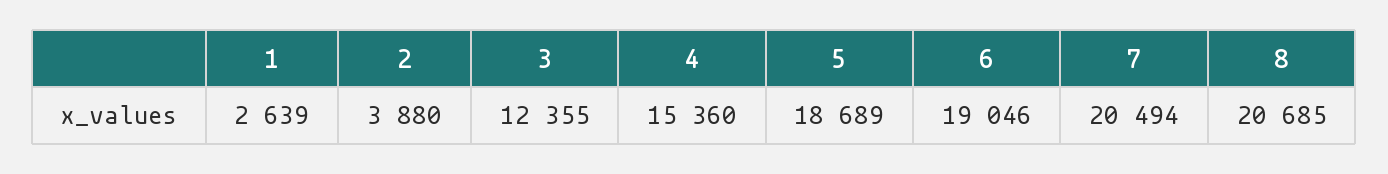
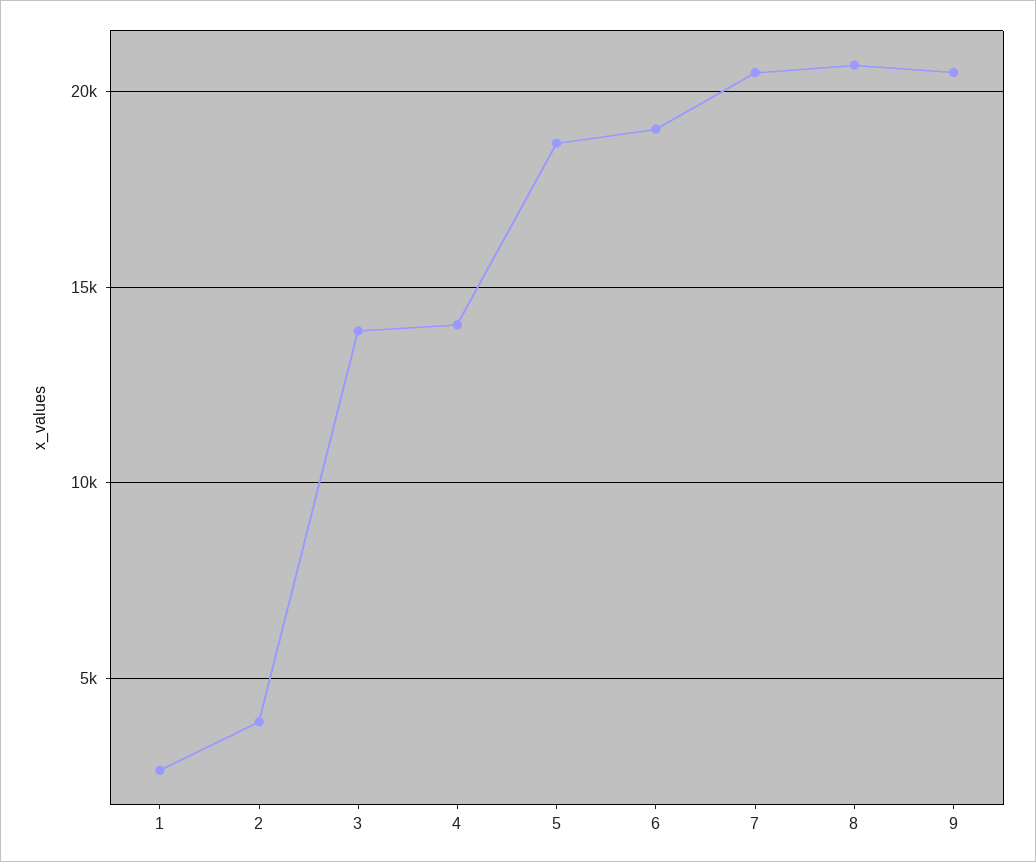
3: 12355 -> 14000
4: 15360 -> 14000
9: none -> 20500

